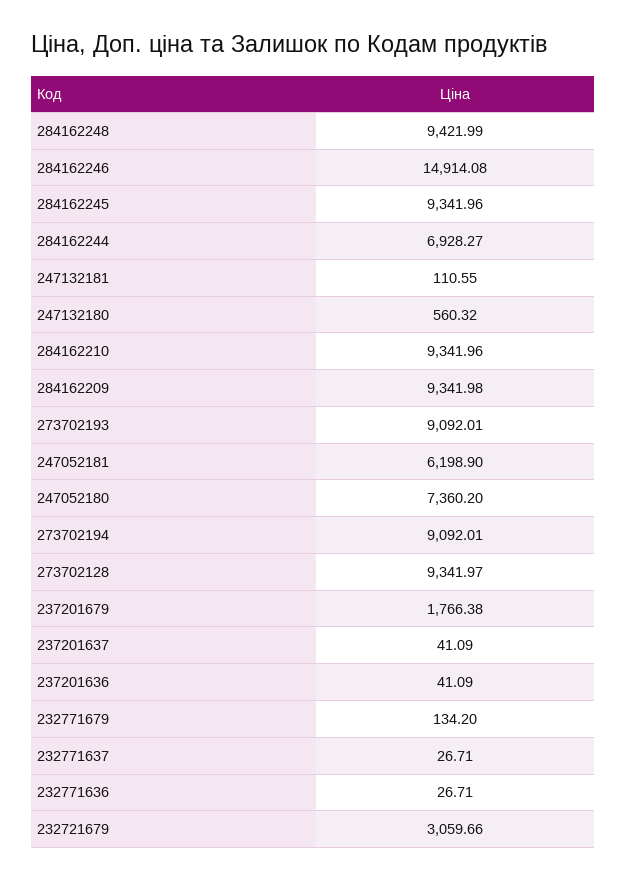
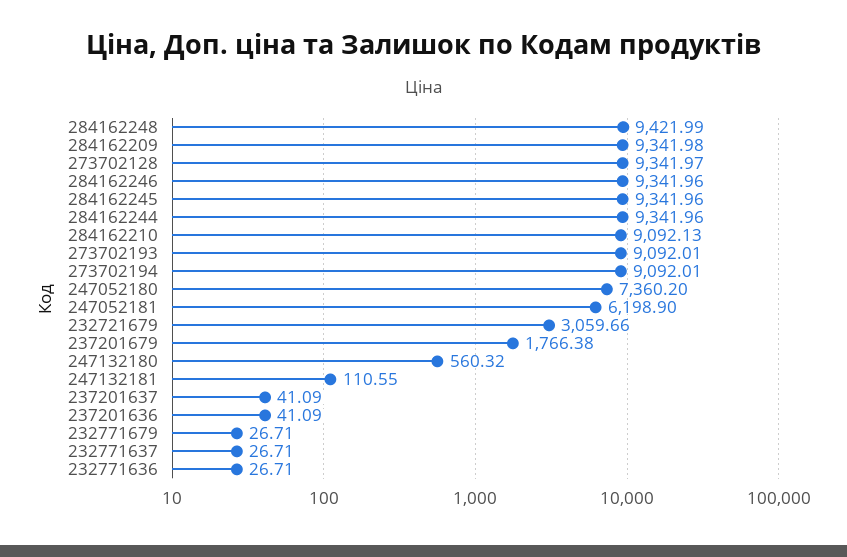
284162246: 14914.08 -> 9341.96
284162244: 6928.27 -> 9341.96
284162210: 9341.96 -> 9092.13
232771679: 134.2 -> 26.71

